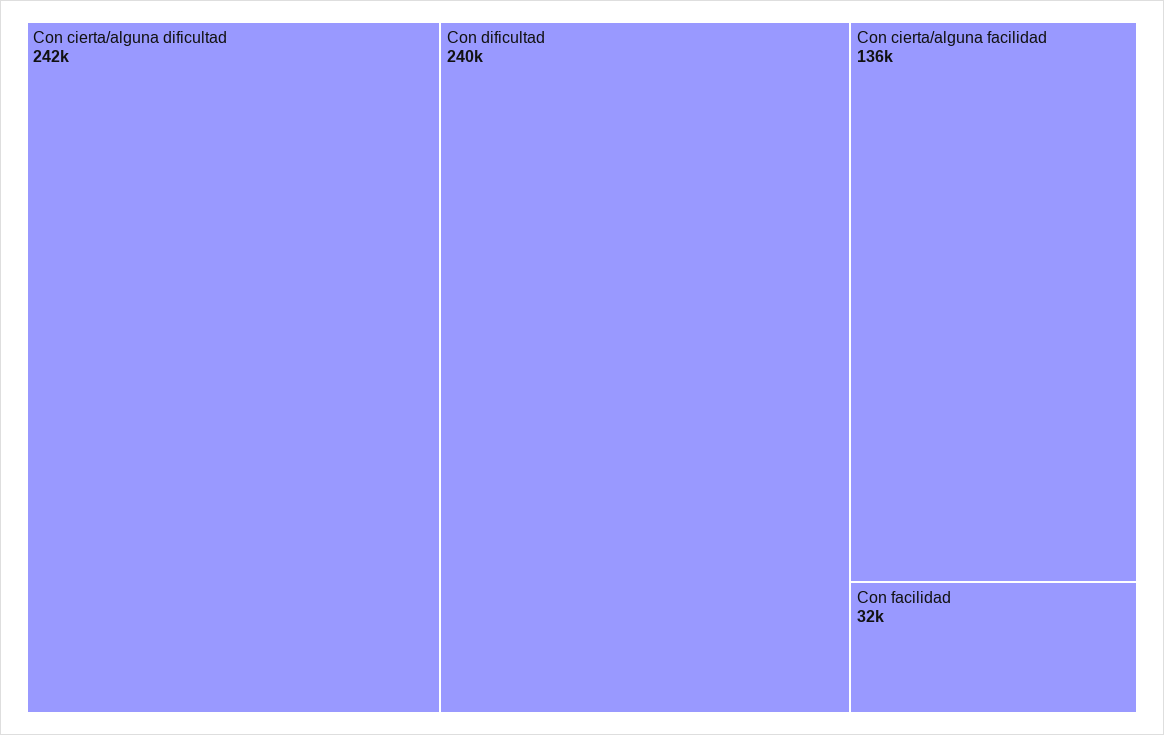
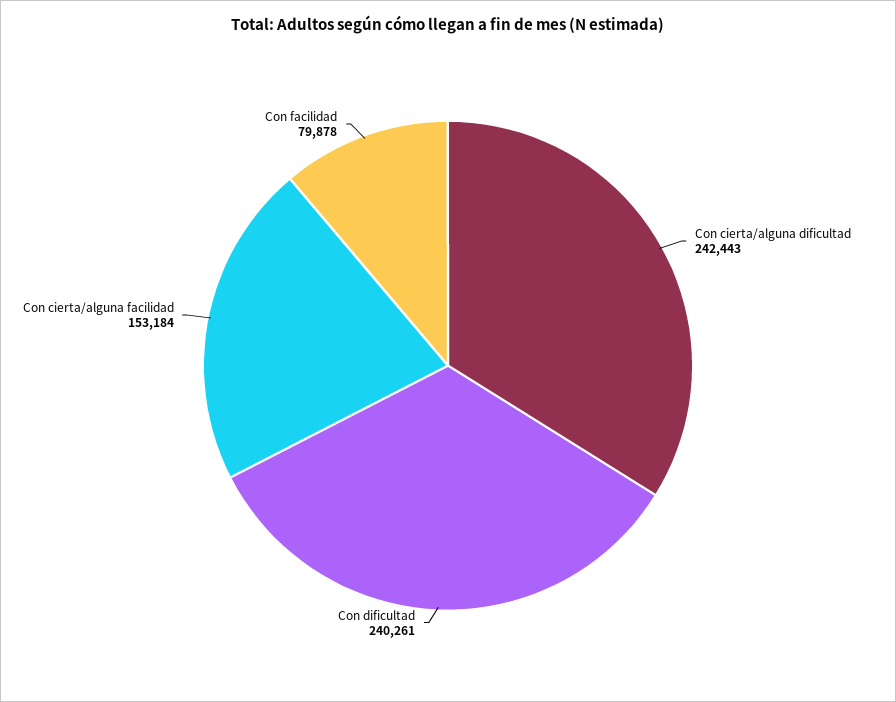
Con cierta/alguna facilidad: 136000 -> 153184
Con facilidad: 32000 -> 79878

